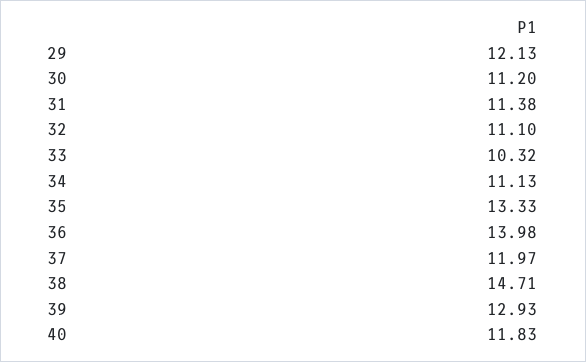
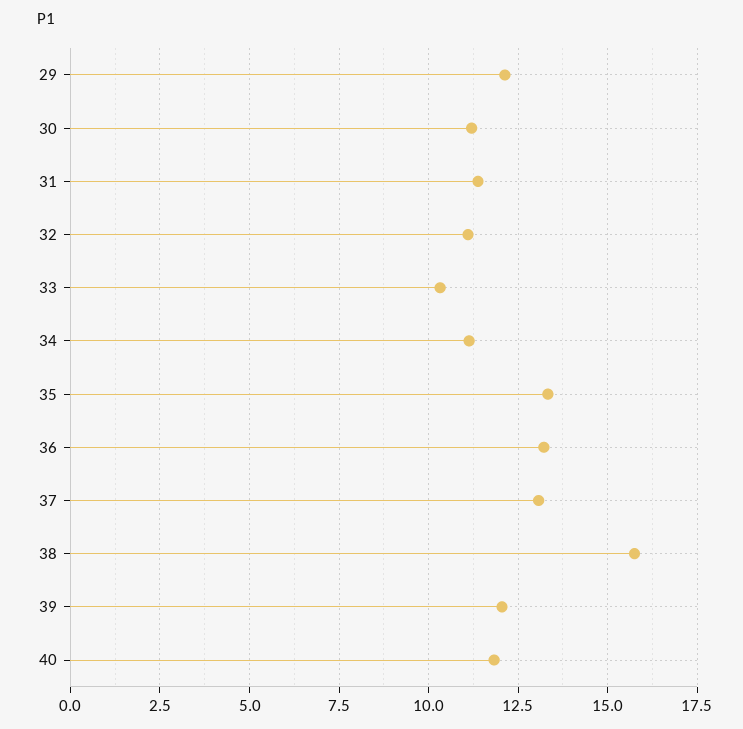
36: 13.98 -> 13.25
37: 11.97 -> 13
38: 14.71 -> 15.75
39: 12.93 -> 12

